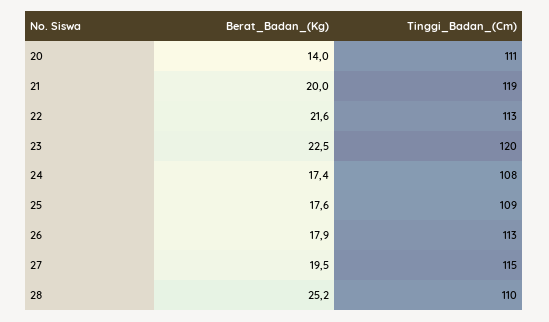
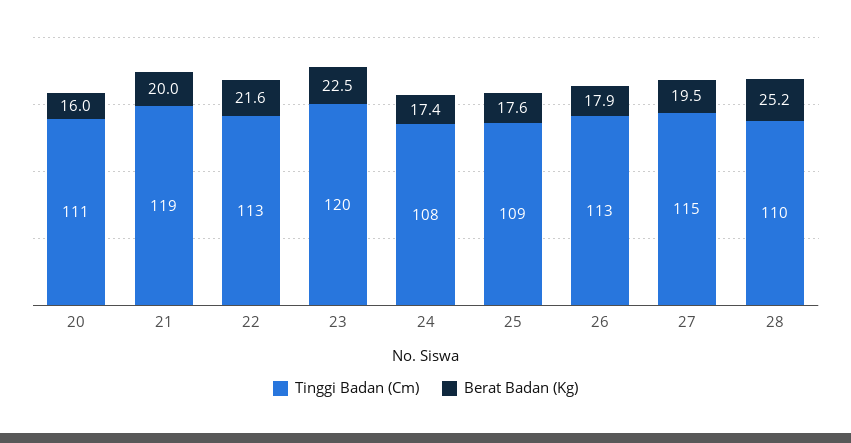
Berat_Badan_(Kg), 20: 14 -> 16

